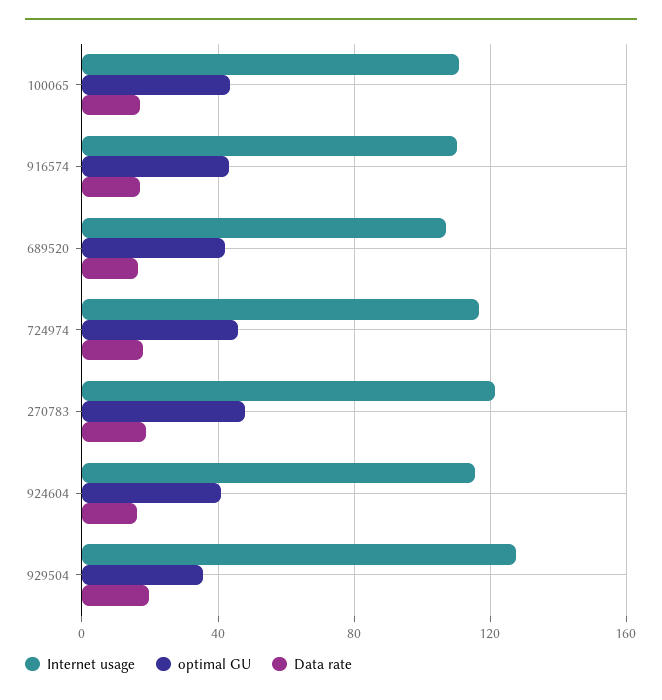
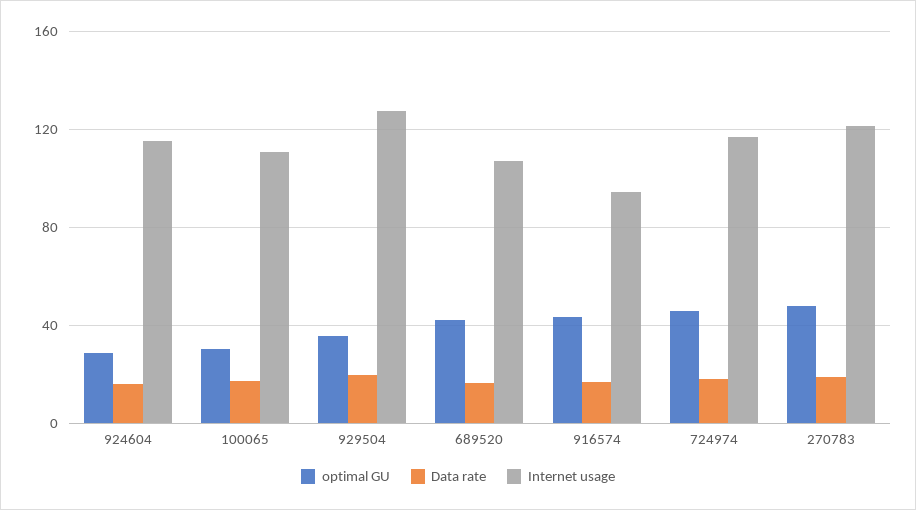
optimal GU, 100065: 45 -> 30
Internet usage, 916574: 110 -> 95
optimal GU, 924604: 40 -> 30

